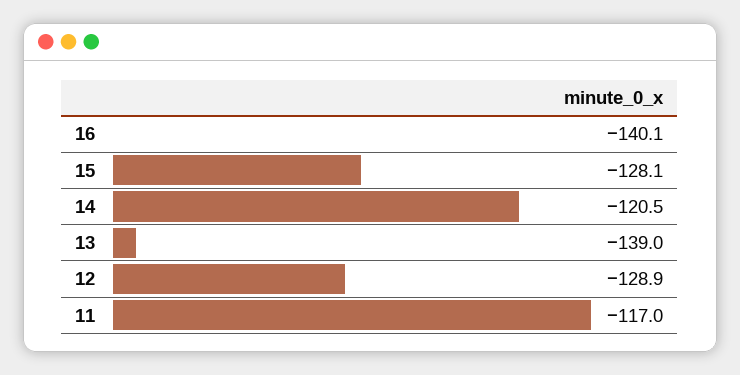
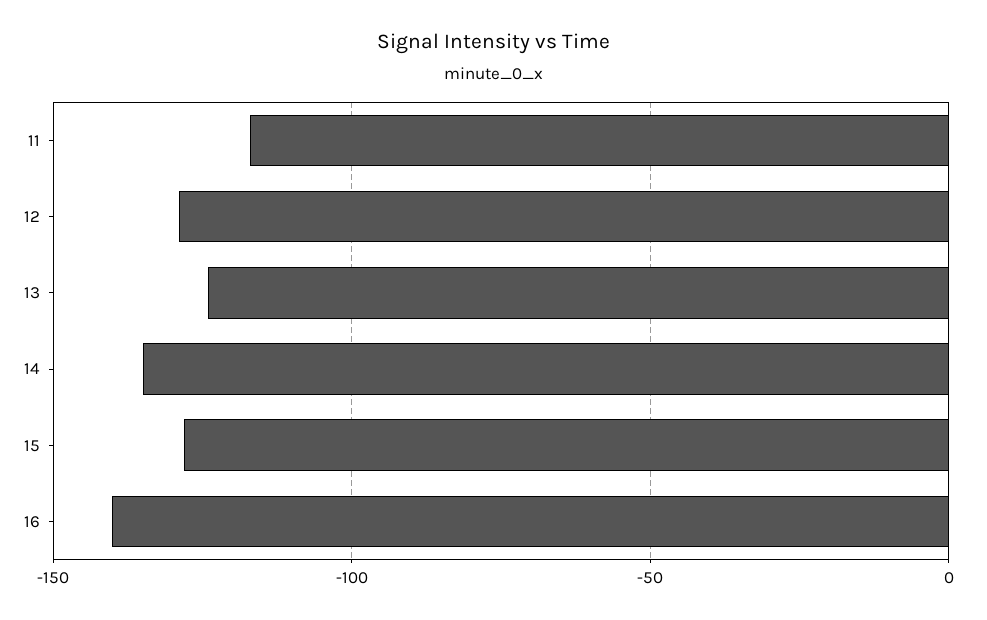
14: -120.5 -> -135
13: -139 -> -125

